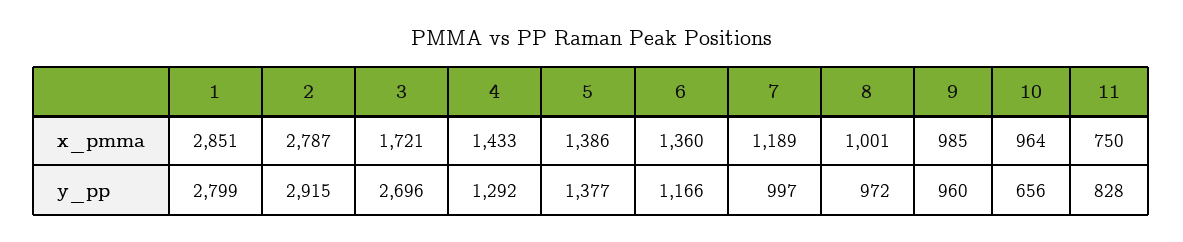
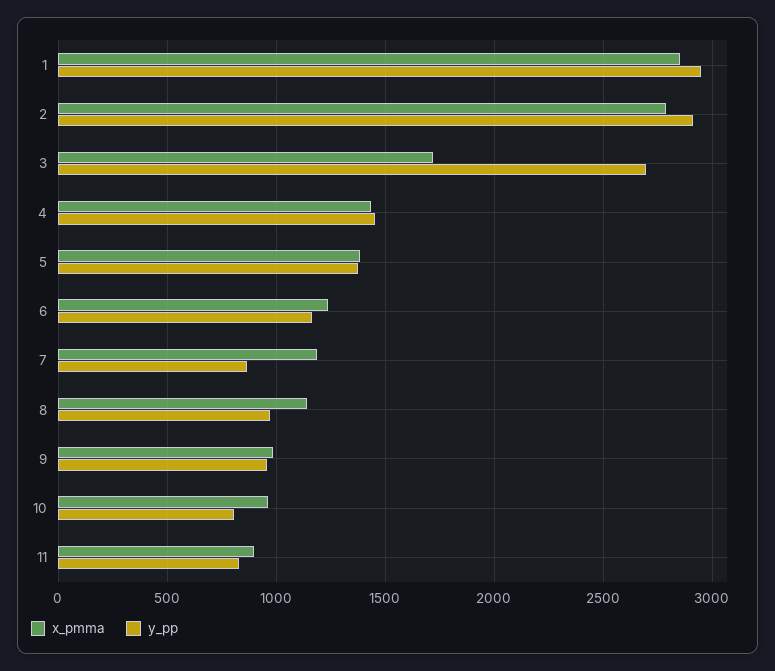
x_pmma, 6: 1360 -> 1250
x_pmma, 8: 1001 -> 1150
x_pmma, 11: 750 -> 900
y_pp, 1: 2799 -> 2950
y_pp, 4: 1292 -> 1450
y_pp, 7: 997 -> 850
y_pp, 10: 656 -> 800

